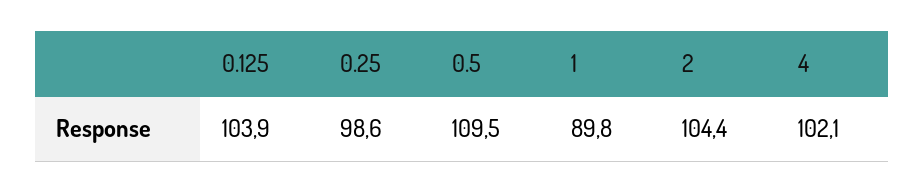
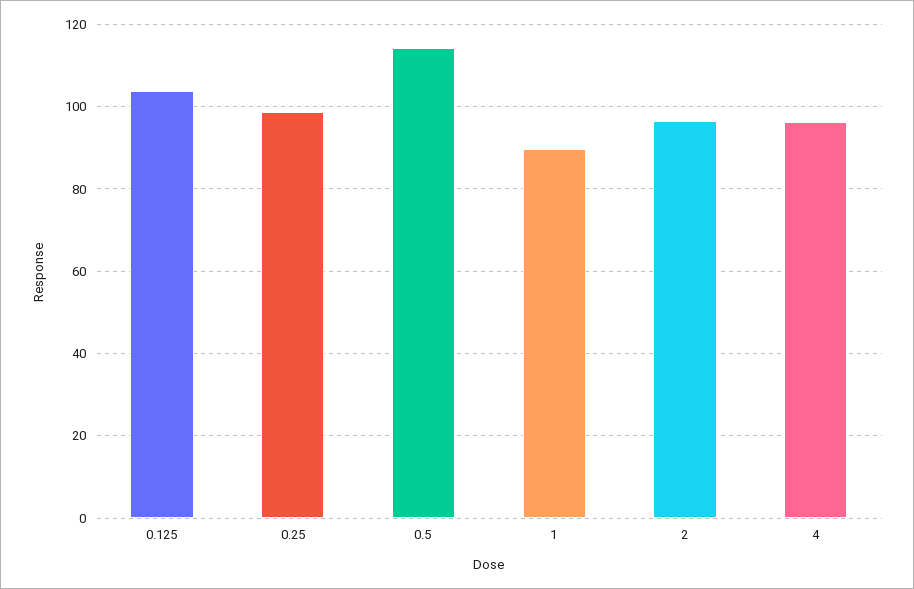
0.5: 109.5 -> 114
2: 104.4 -> 96
4: 102.1 -> 96

